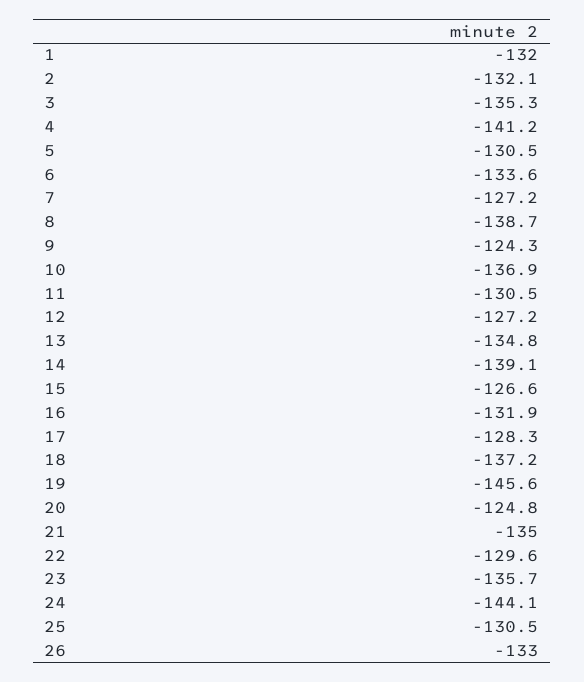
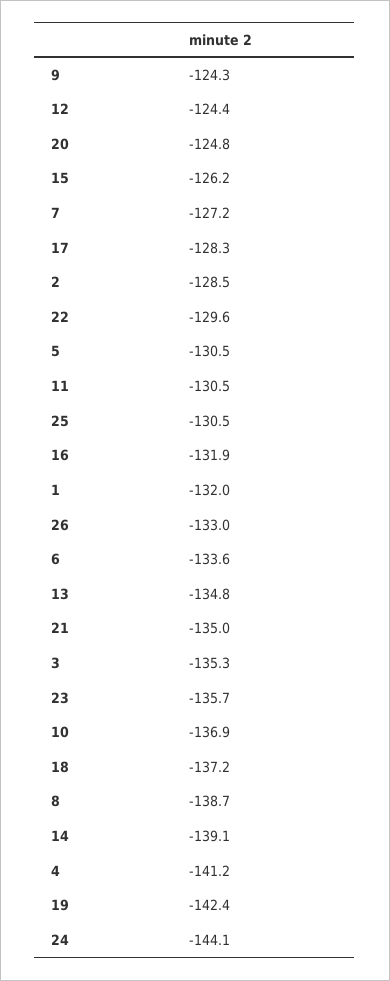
2: -132.1 -> -128.5
12: -127.2 -> -124.4
15: -126.6 -> -126.2
19: -145.6 -> -142.4

